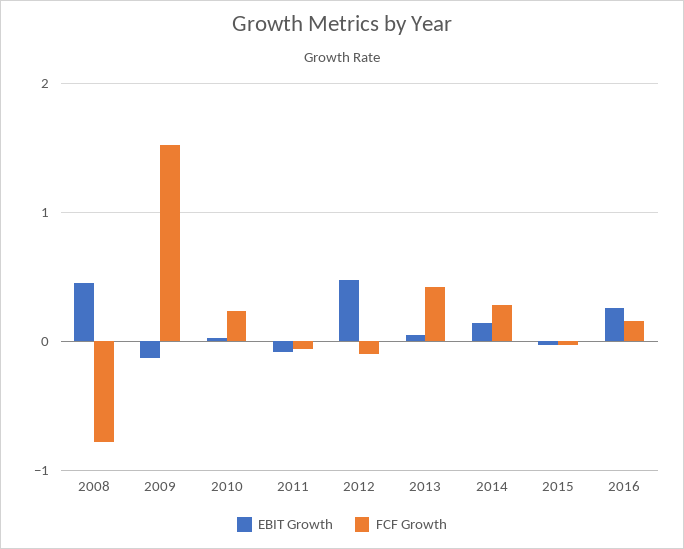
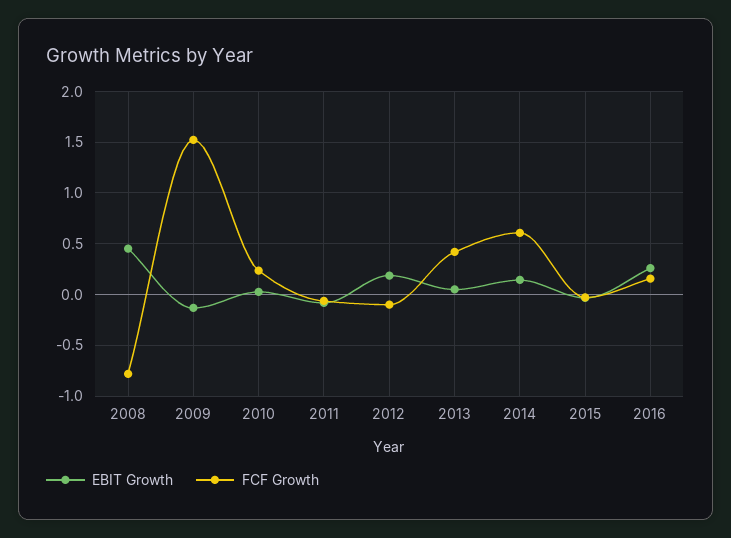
EBIT Growth, 2012: 0.5 -> 0.2
FCF Growth, 2014: 0.3 -> 0.6

